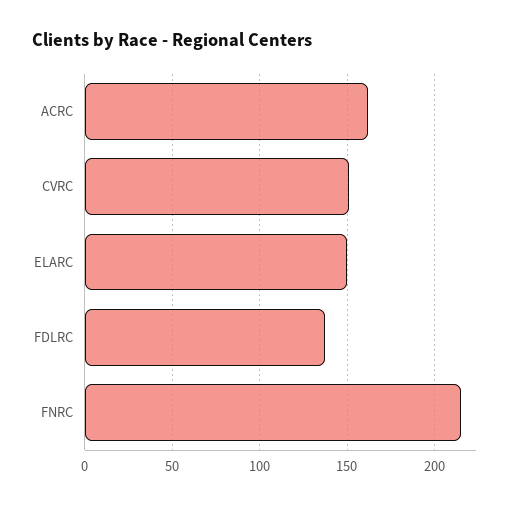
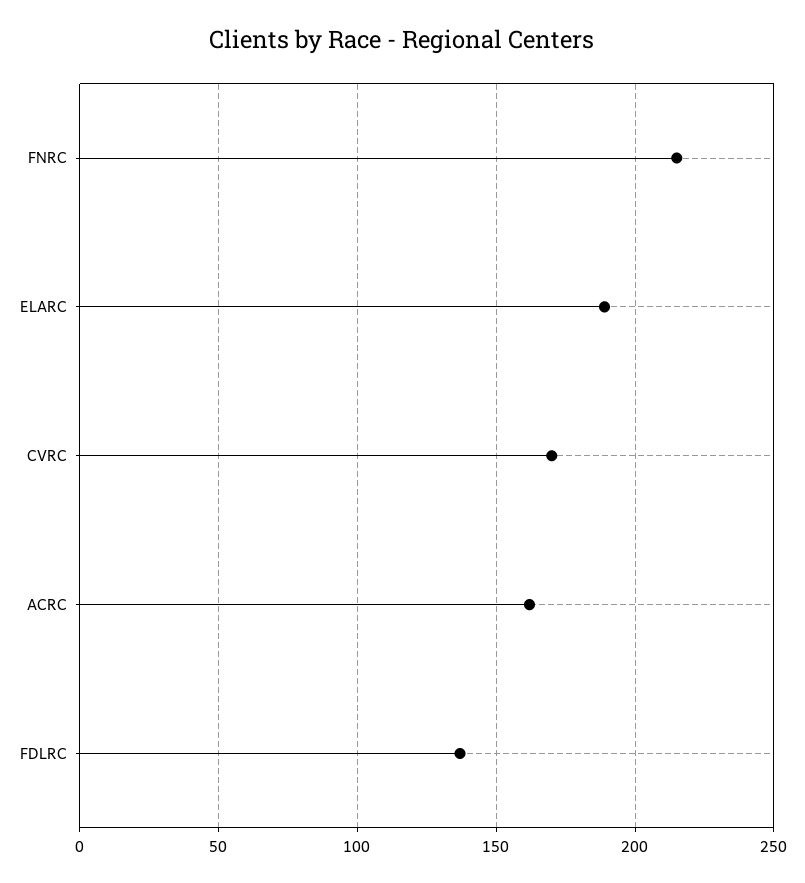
CVRC: 150 -> 170
ELARC: 150 -> 190

